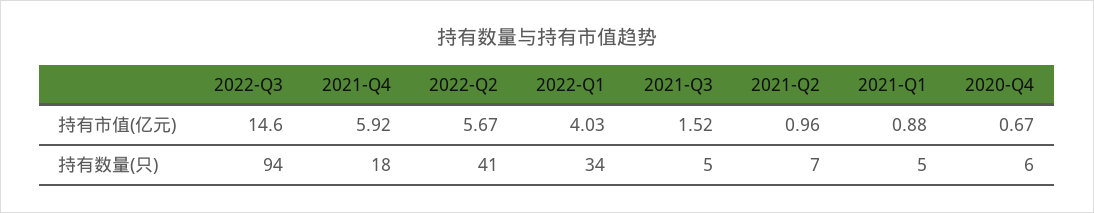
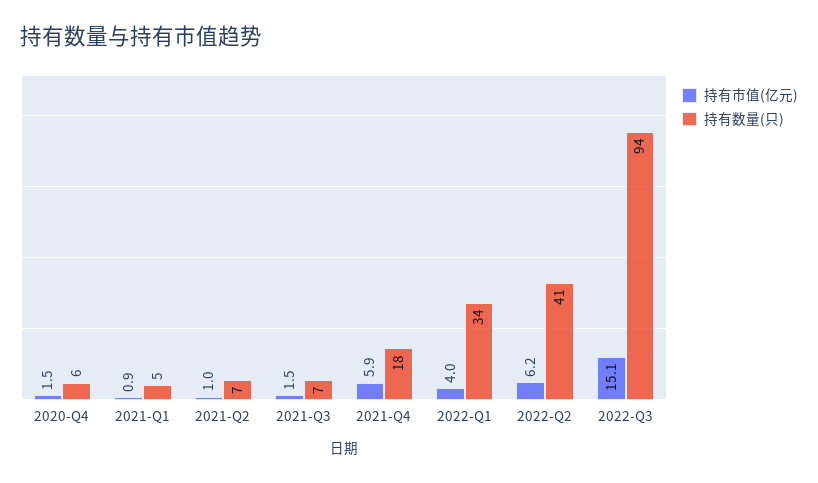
持有市值(亿元), 2022-Q3: 14.6 -> 15.1
持有市值(亿元), 2022-Q2: 5.67 -> 6.2
持有市值(亿元), 2020-Q4: 0.67 -> 1.5
持有数量(只), 2021-Q3: 5 -> 7

